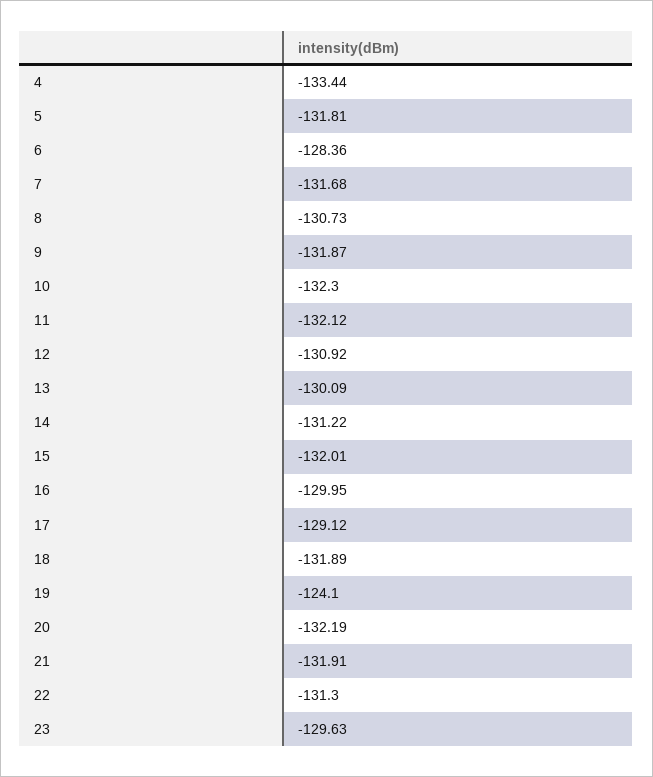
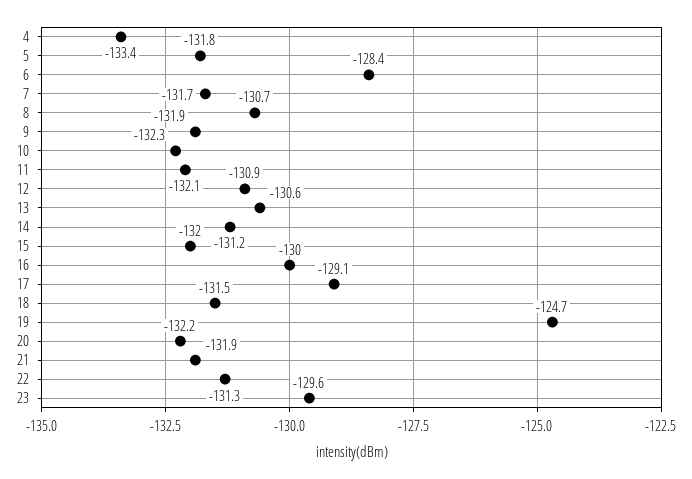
13: -130.09 -> -130.6
18: -131.89 -> -131.5
19: -124.1 -> -124.7

